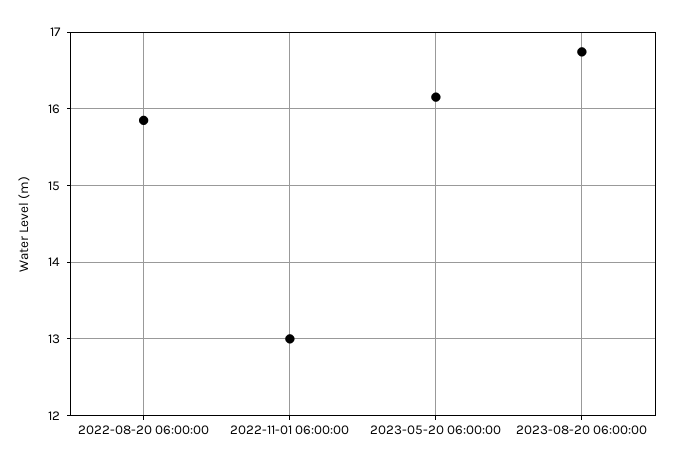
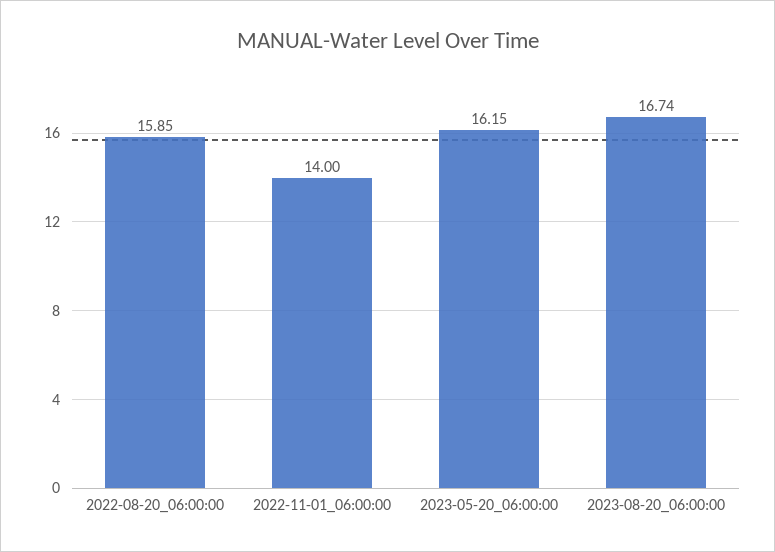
2022-11-01 06:00:00: 13 -> 14

